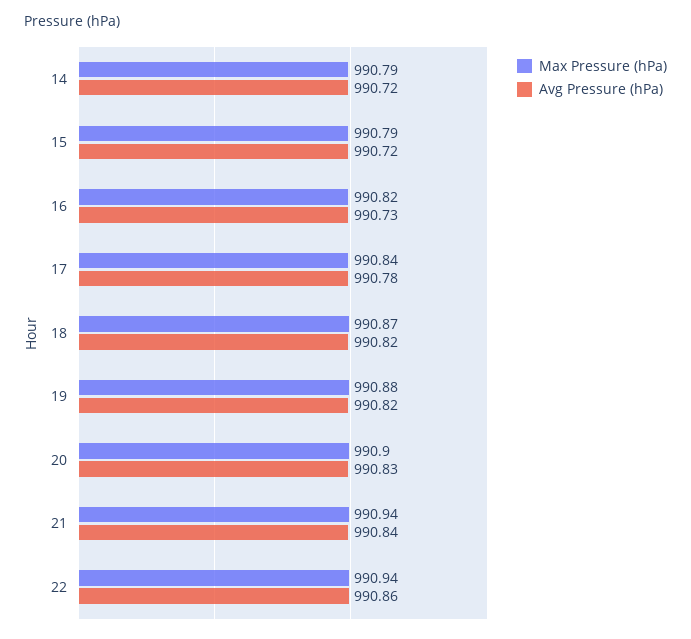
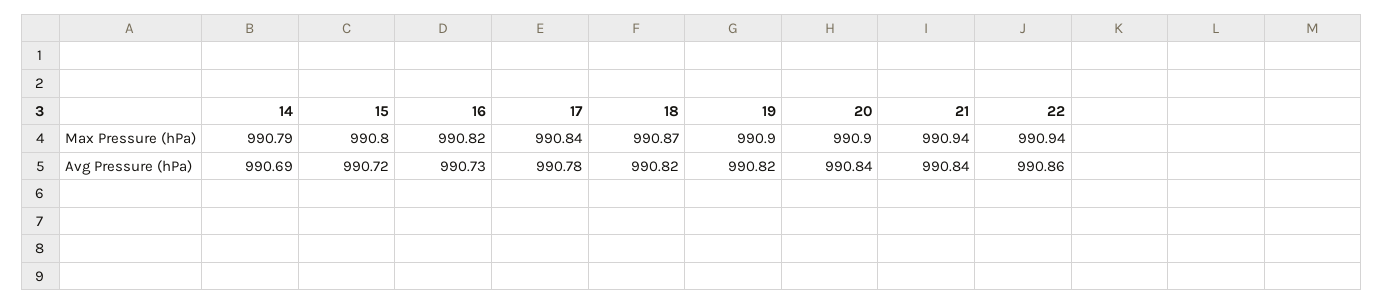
Avg Pressure (hPa), 14: 990.72 -> 990.69
Max Pressure (hPa), 15: 990.79 -> 990.8
Max Pressure (hPa), 19: 990.88 -> 990.9
Avg Pressure (hPa), 20: 990.83 -> 990.84

